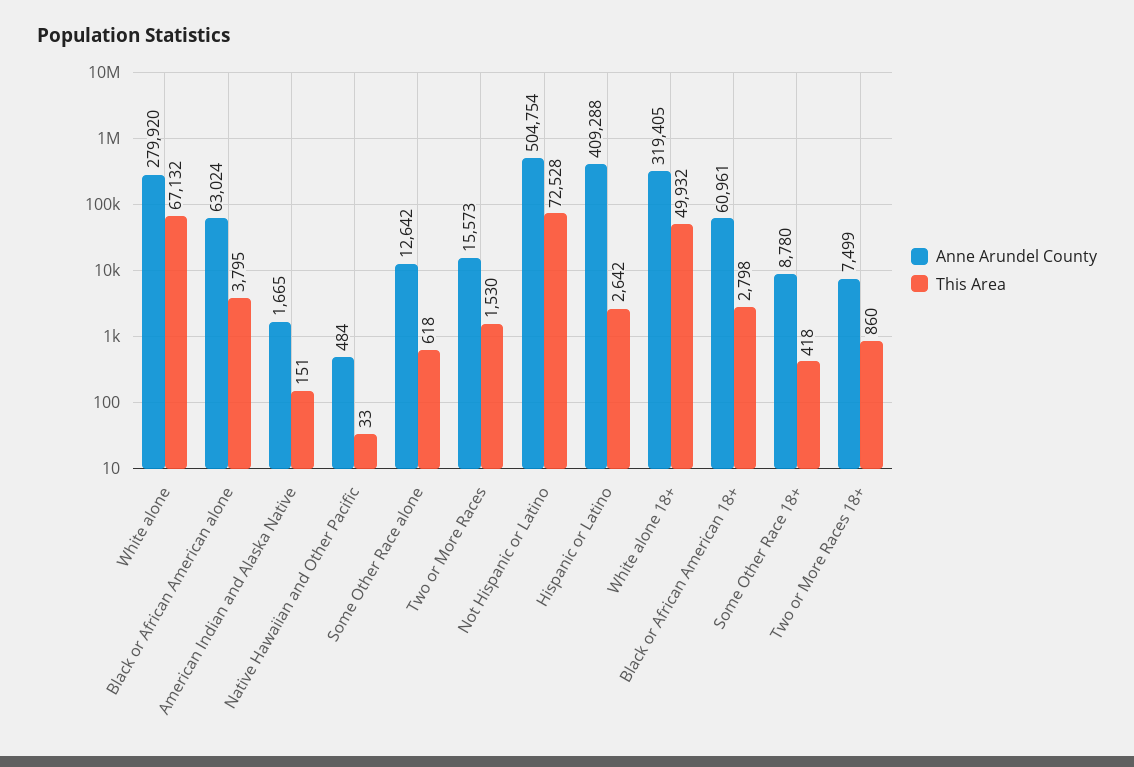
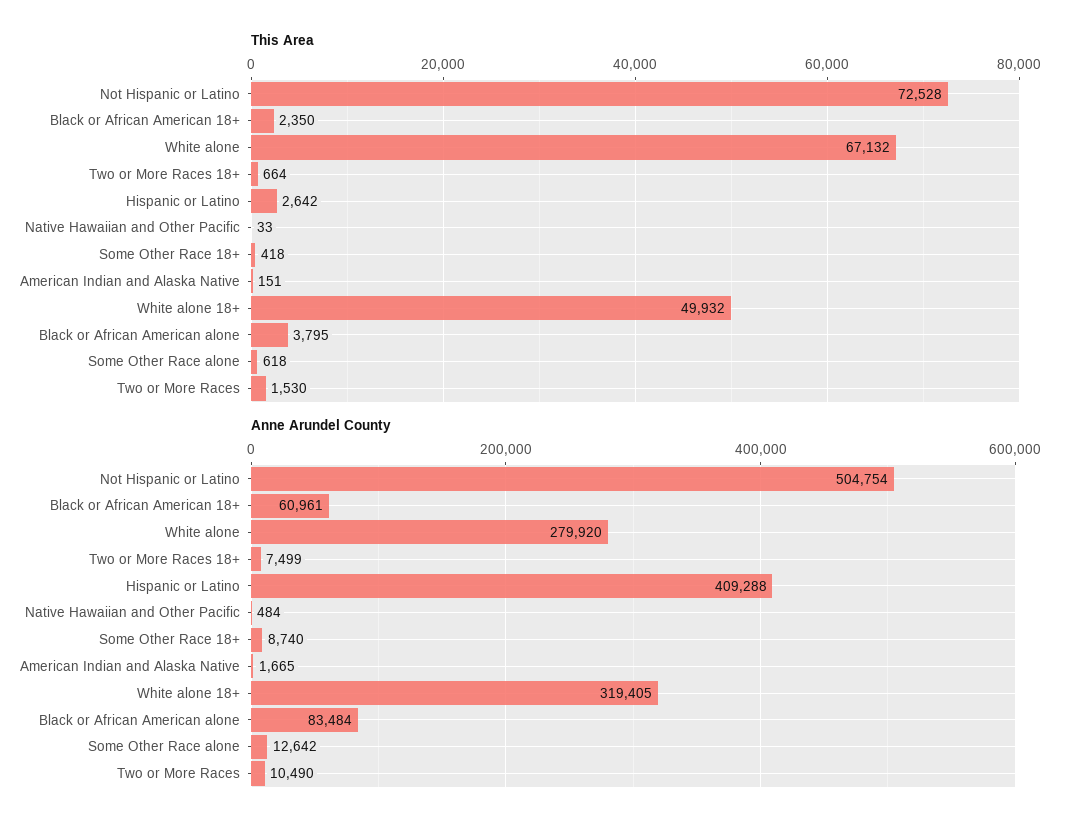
Anne Arundel County, Black or African American alone: 63024 -> 83484
Anne Arundel County, Two or More Races: 15573 -> 10490
This Area, Black or African American 18+: 2798 -> 2350
Anne Arundel County, Some Other Race 18+: 8780 -> 8740
This Area, Two or More Races 18+: 860 -> 664

